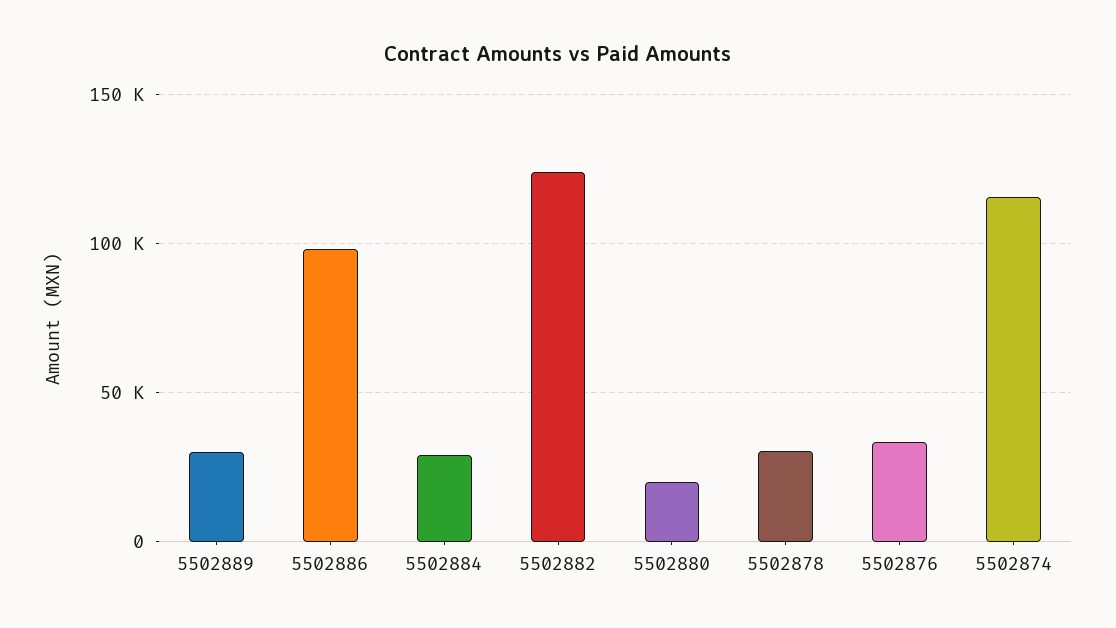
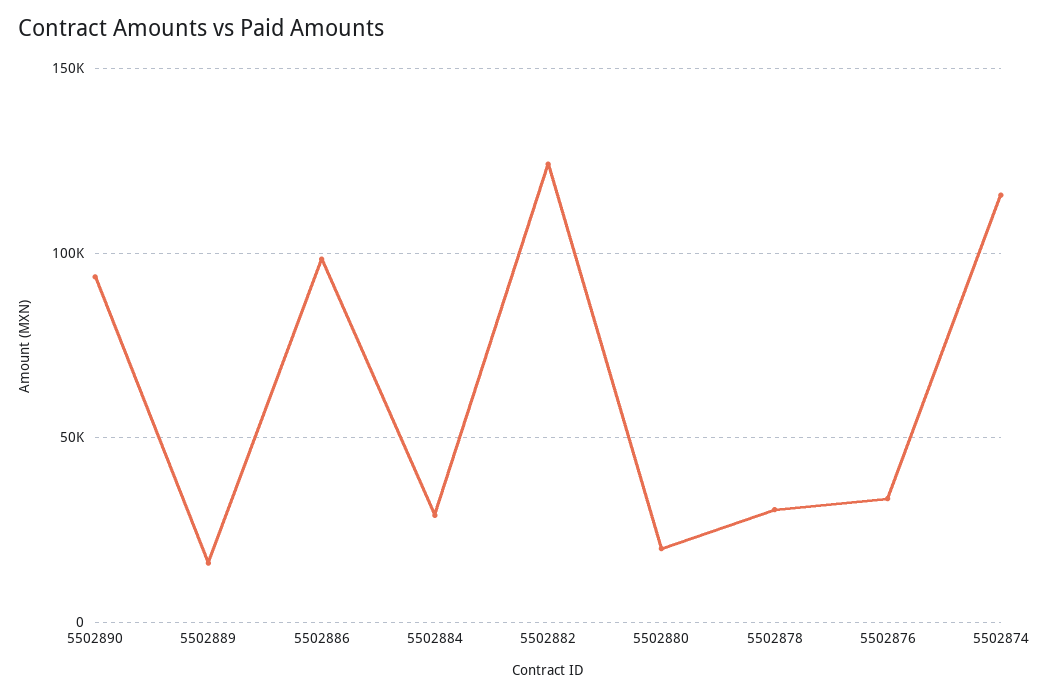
5502889: 30000 -> 15000
5502890: none -> 95000

